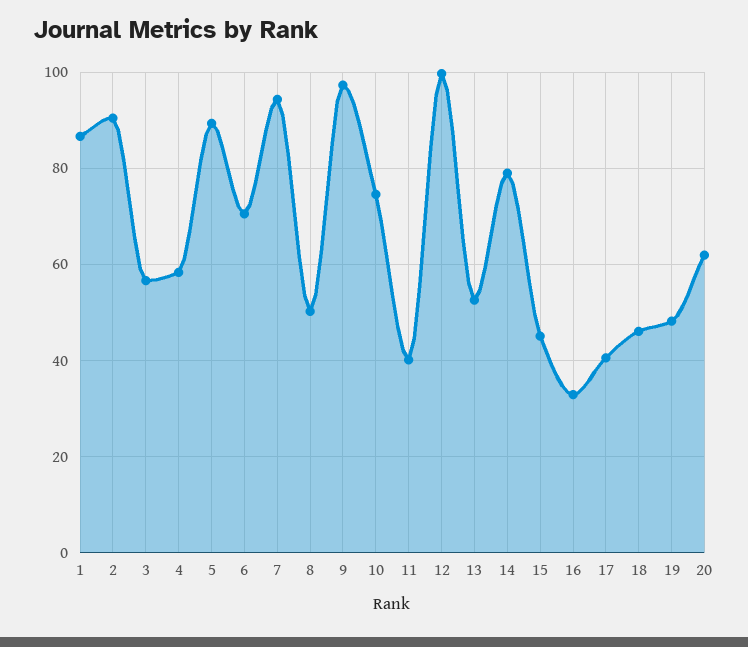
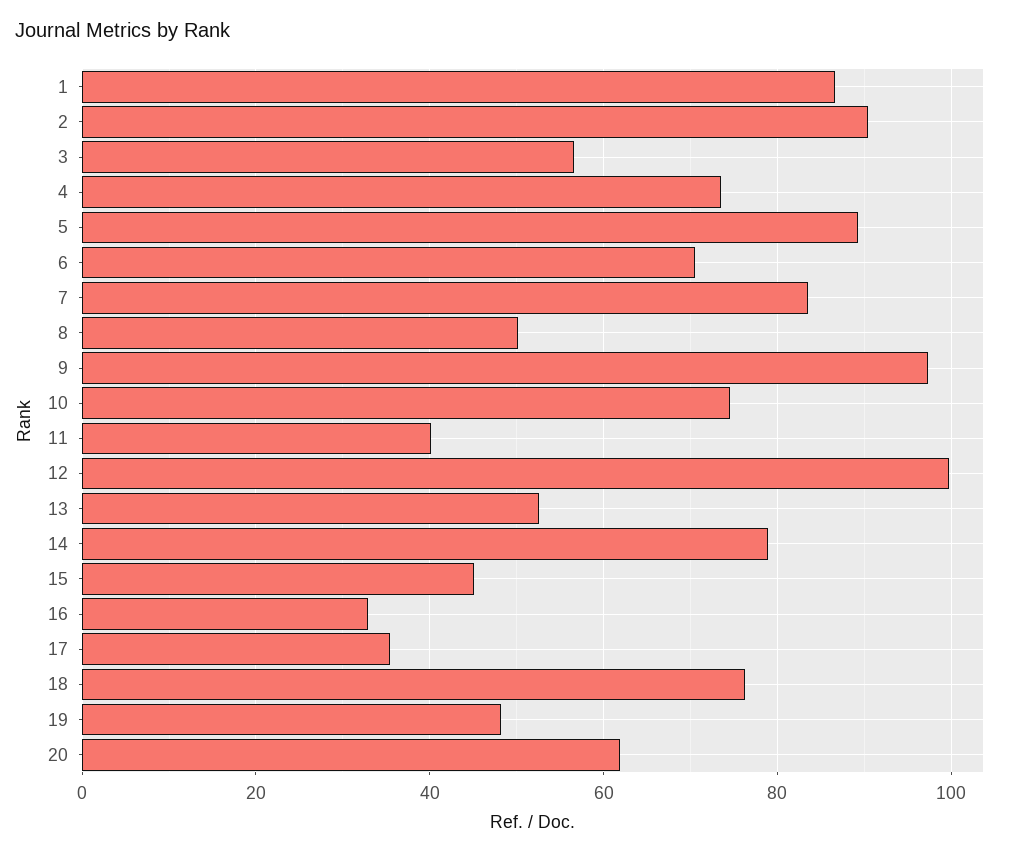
4: 58 -> 74
7: 94 -> 84
17: 40 -> 36
18: 46 -> 76

